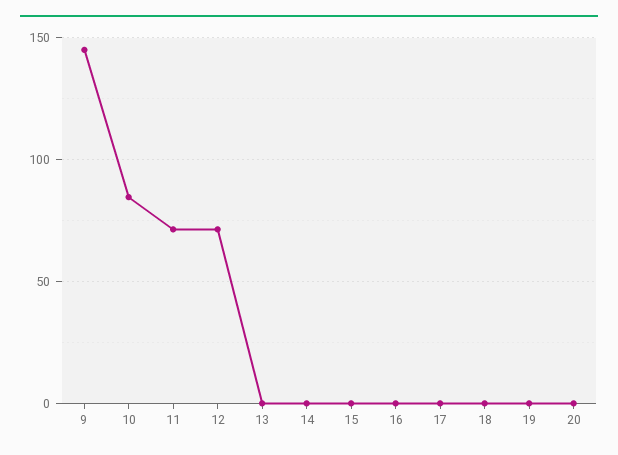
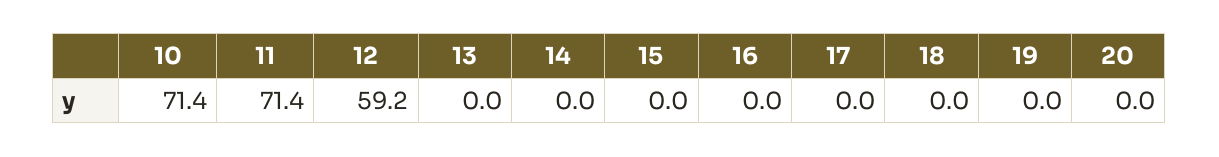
9: 145 -> none
10: 85 -> 71.4
12: 70 -> 59.2

